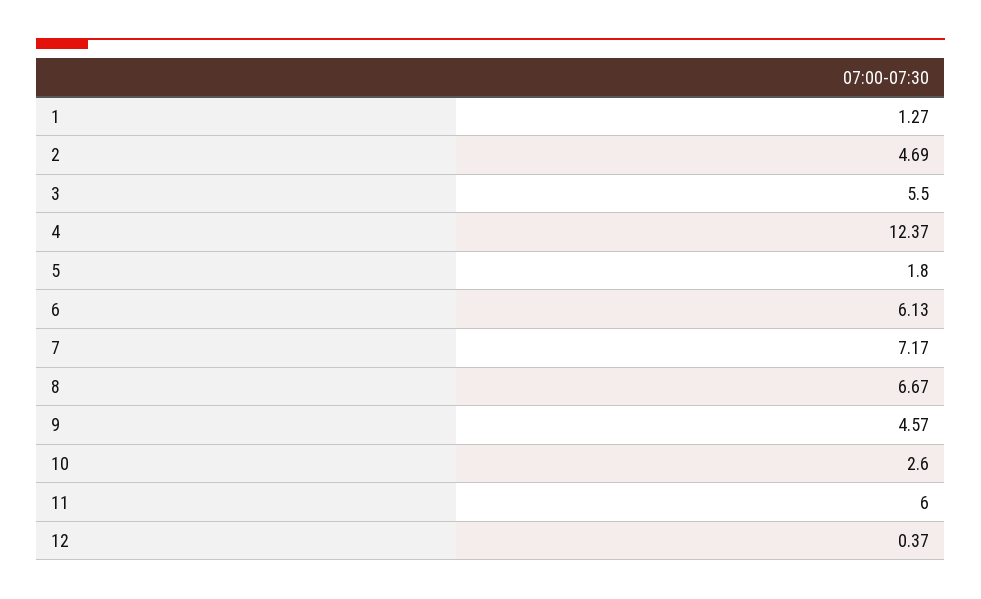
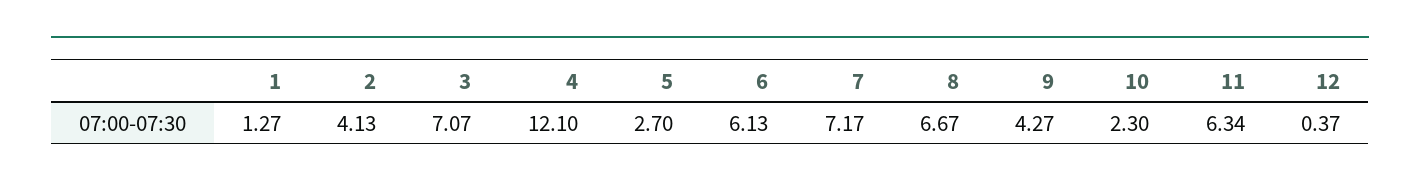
2: 4.69 -> 4.13
3: 5.5 -> 7.07
4: 12.37 -> 12.1
5: 1.8 -> 2.7
9: 4.57 -> 4.27
10: 2.6 -> 2.3
11: 6 -> 6.34

